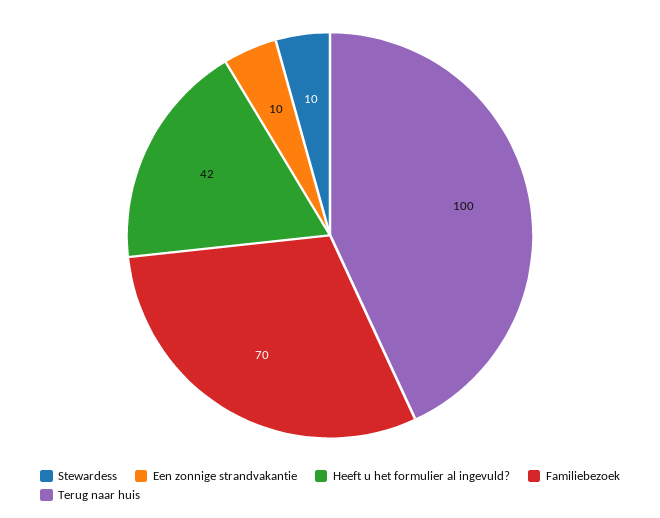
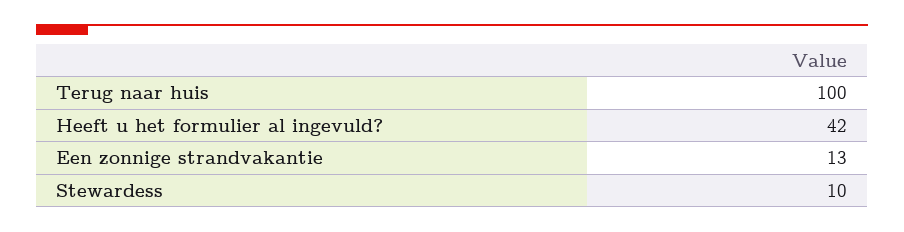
Een zonnige strandvakantie: 10 -> 13
Familiebezoek: 70 -> none

